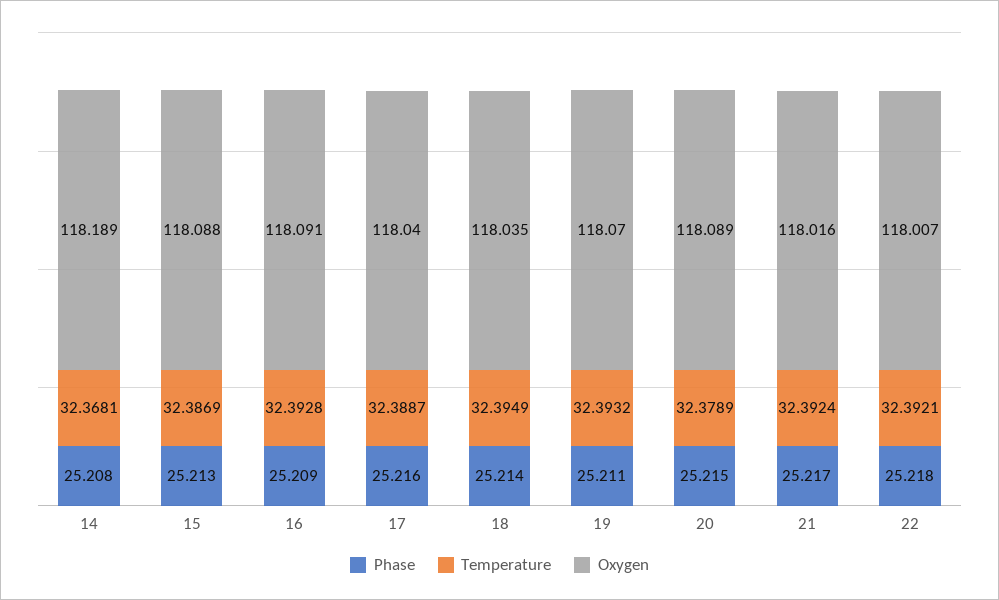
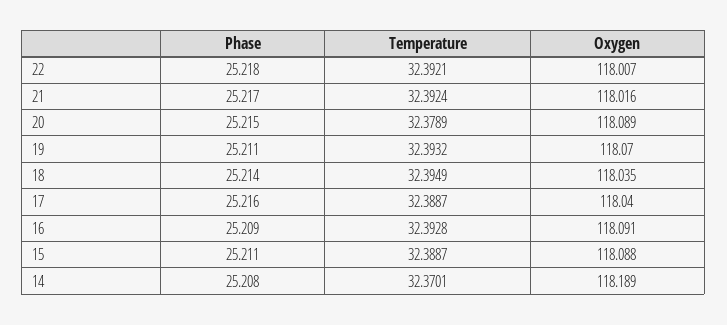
Temperature, 14: 32.3681 -> 32.3701
Phase, 15: 25.213 -> 25.211
Temperature, 15: 32.3869 -> 32.3887

